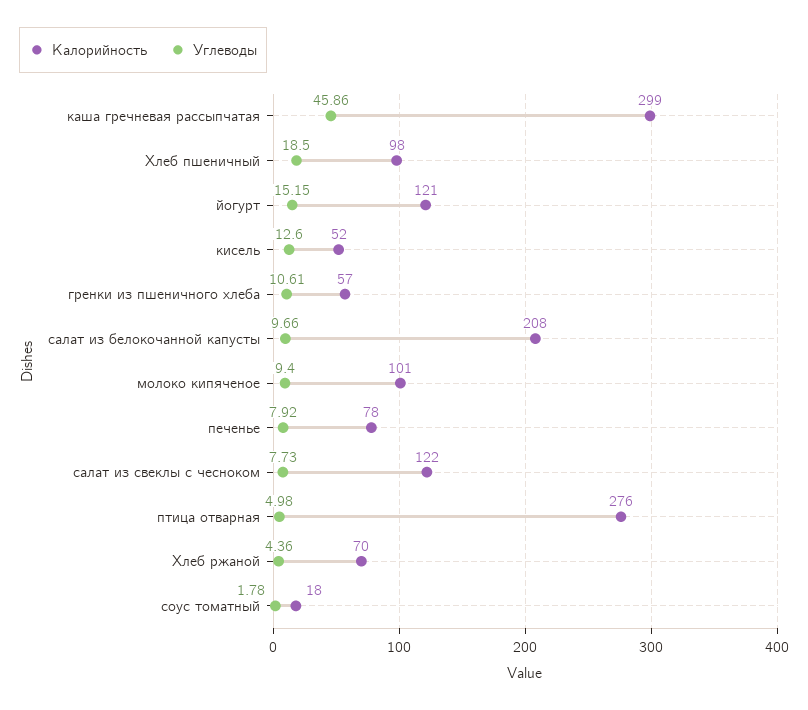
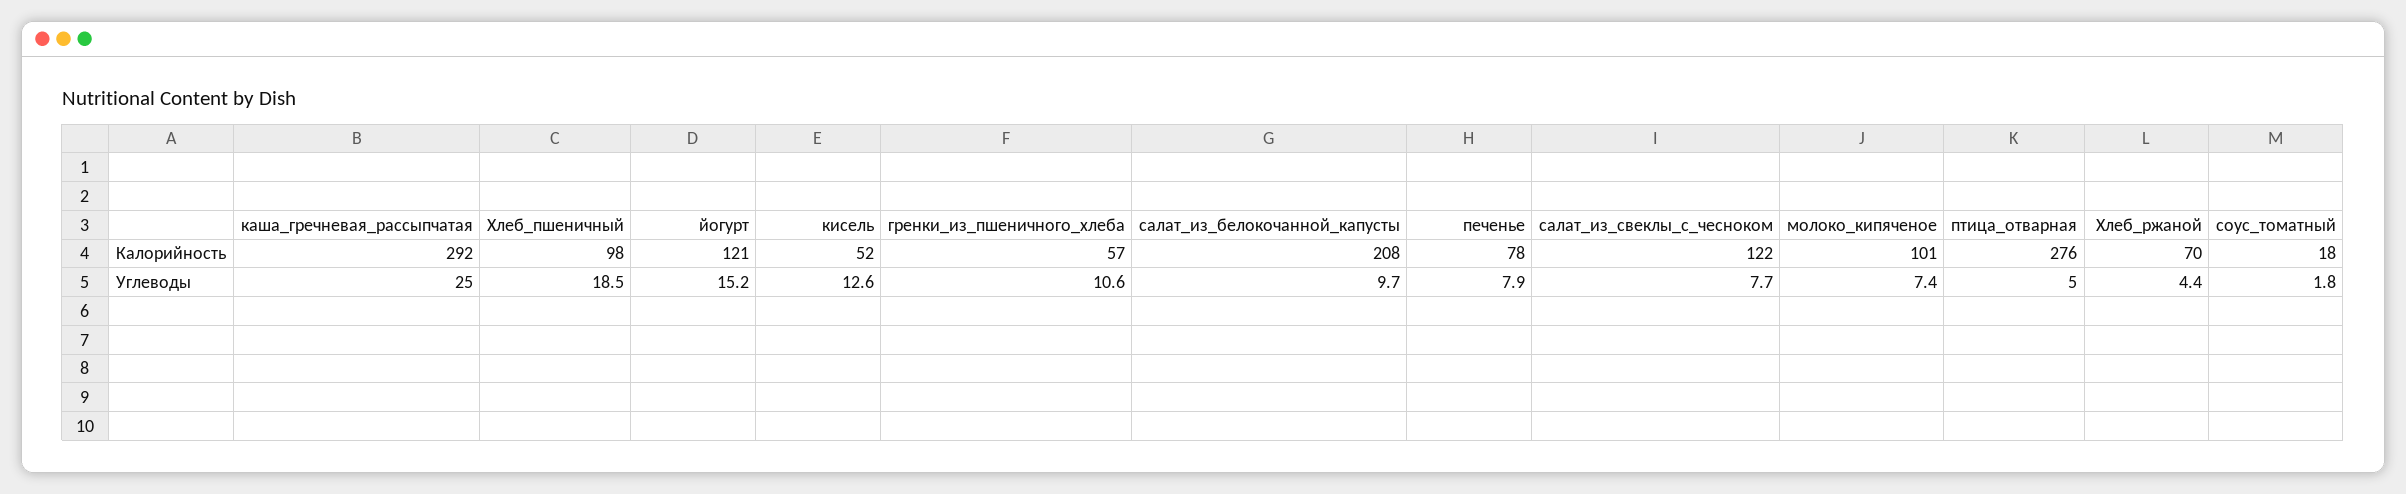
Калорийность, каша гречневая рассыпчатая: 299 -> 292
Углеводы, каша гречневая рассыпчатая: 45.86 -> 25
Углеводы, молоко кипяченое: 9.4 -> 7.4

